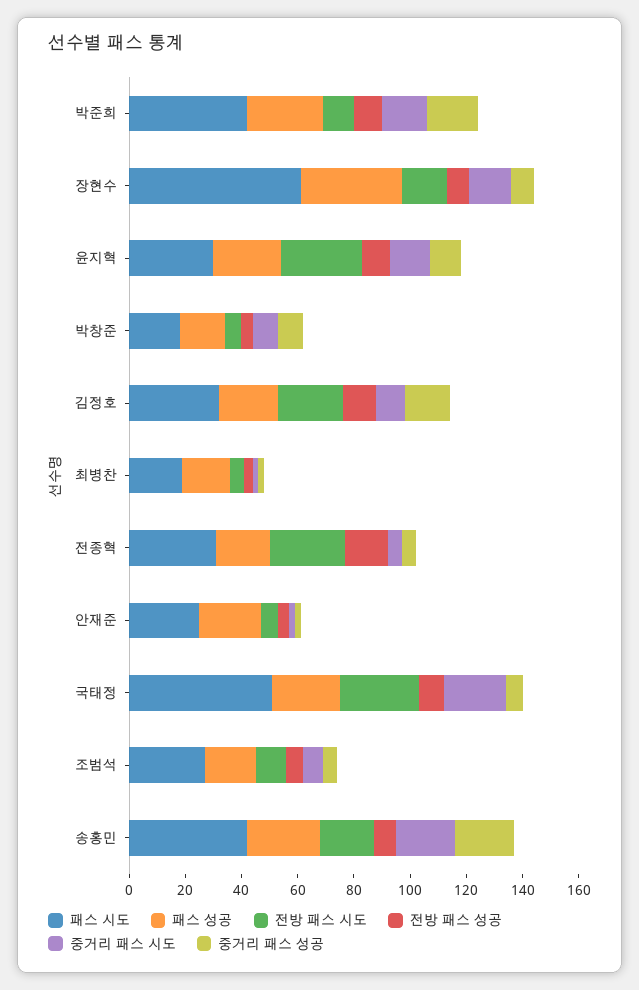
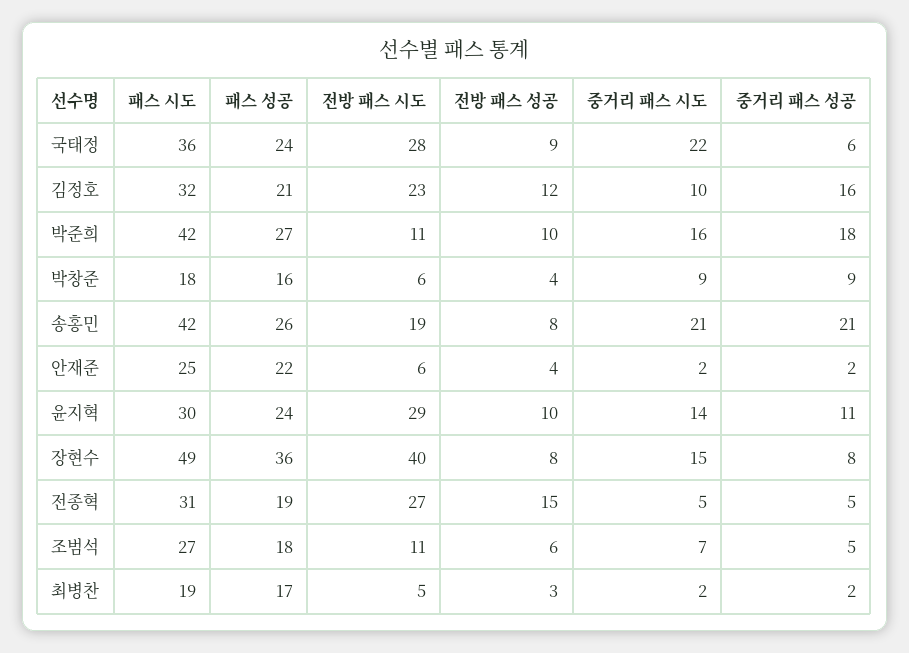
패스 시도, 장현수: 60 -> 49
전방 패스 시도, 장현수: 15 -> 40
패스 시도, 국태정: 50 -> 36

